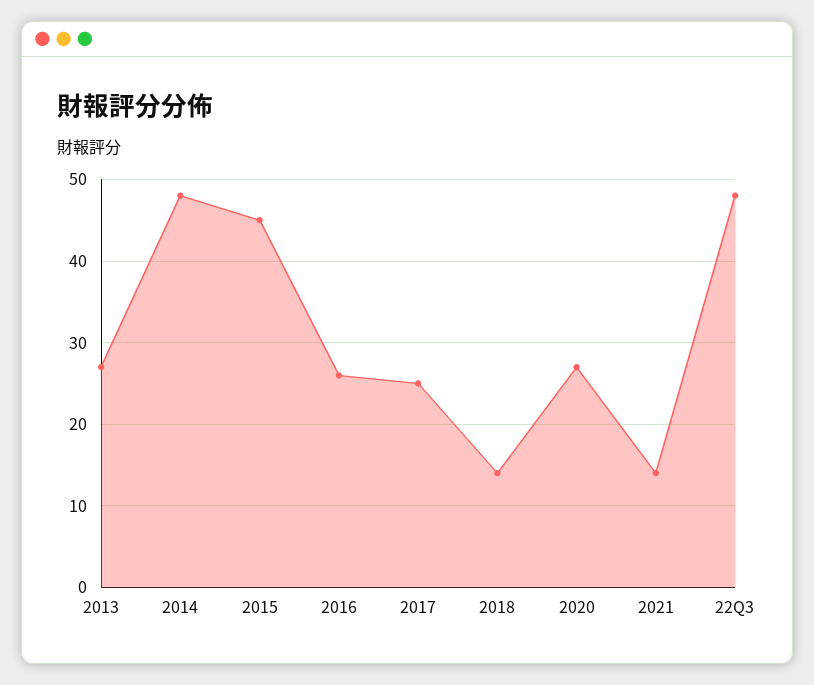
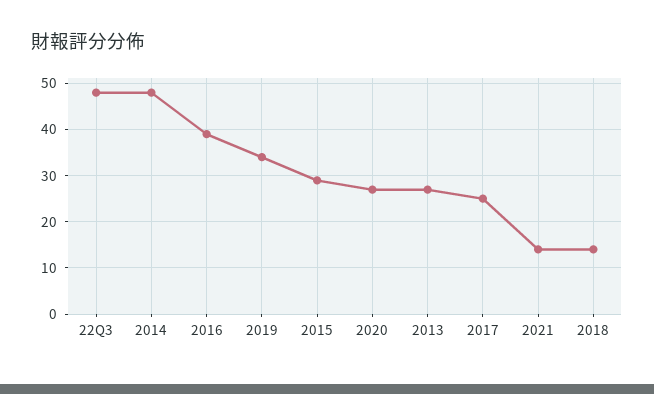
2015: 45 -> 30
2016: 26 -> 40
2019: none -> 35

